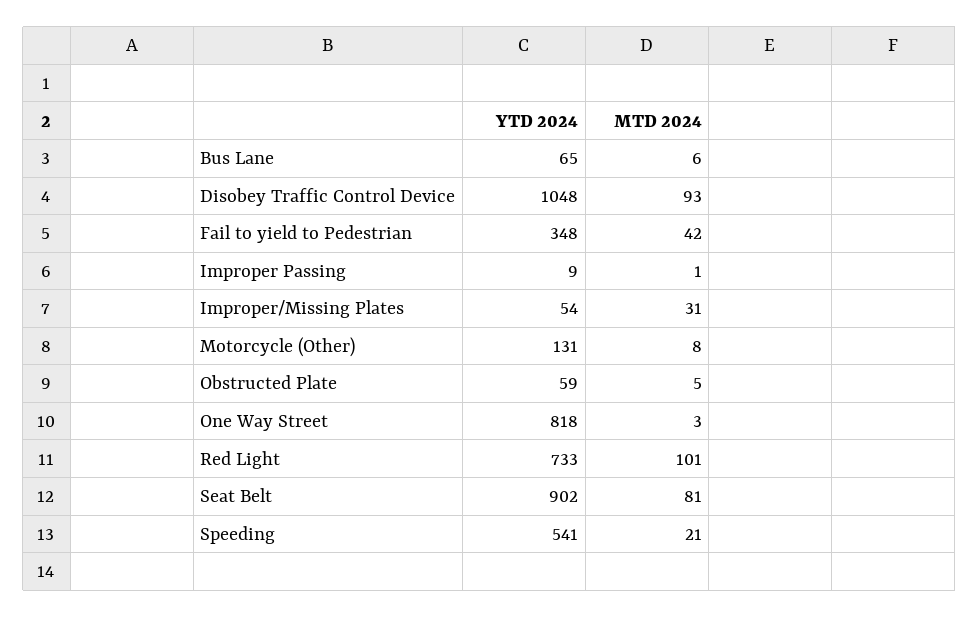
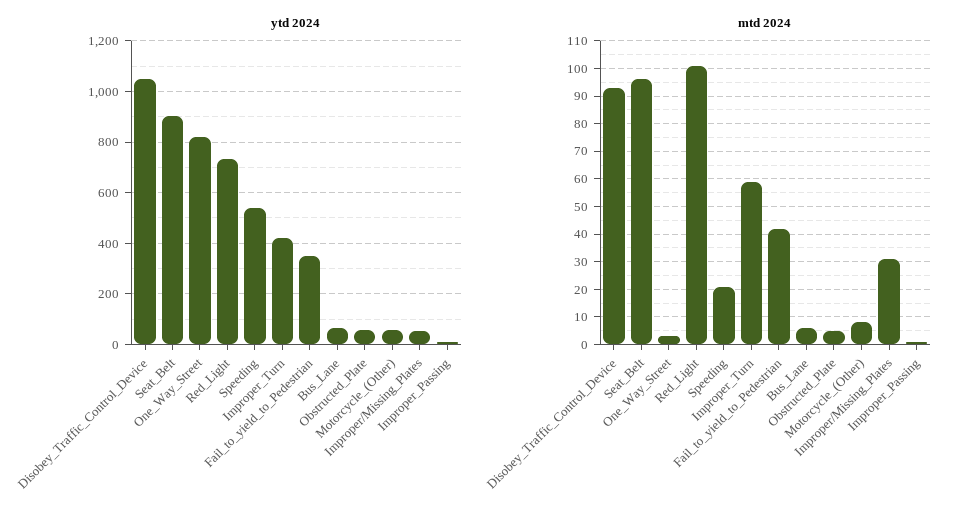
YTD 2024, Motorcycle (Other): 131 -> 50
MTD 2024, Seat Belt: 81 -> 95
YTD 2024, Improper_Turn: none -> 425
MTD 2024, Improper_Turn: none -> 60

